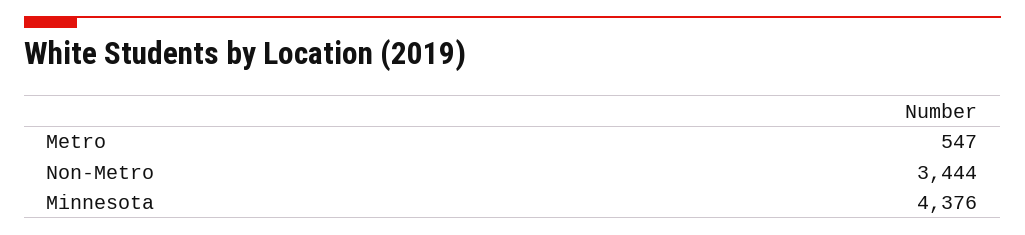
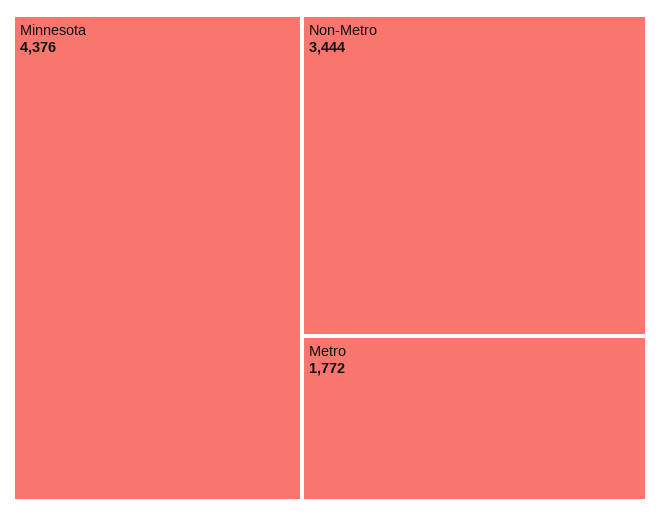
Metro: 547 -> 1772

